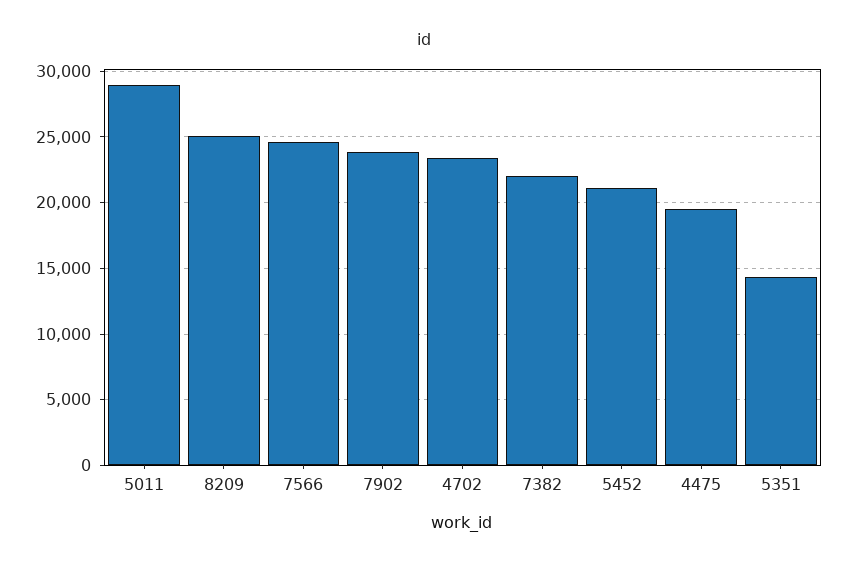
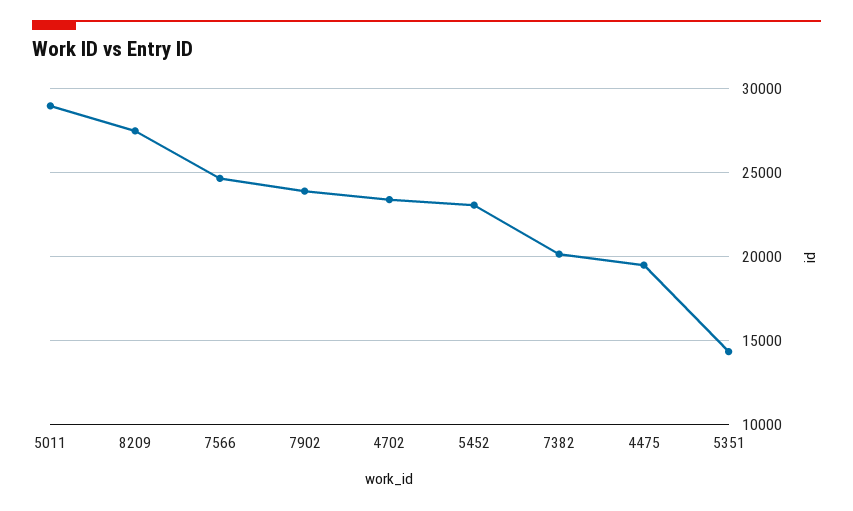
8209: 25000 -> 27500
7382: 22000 -> 20000
5452: 21000 -> 23000

